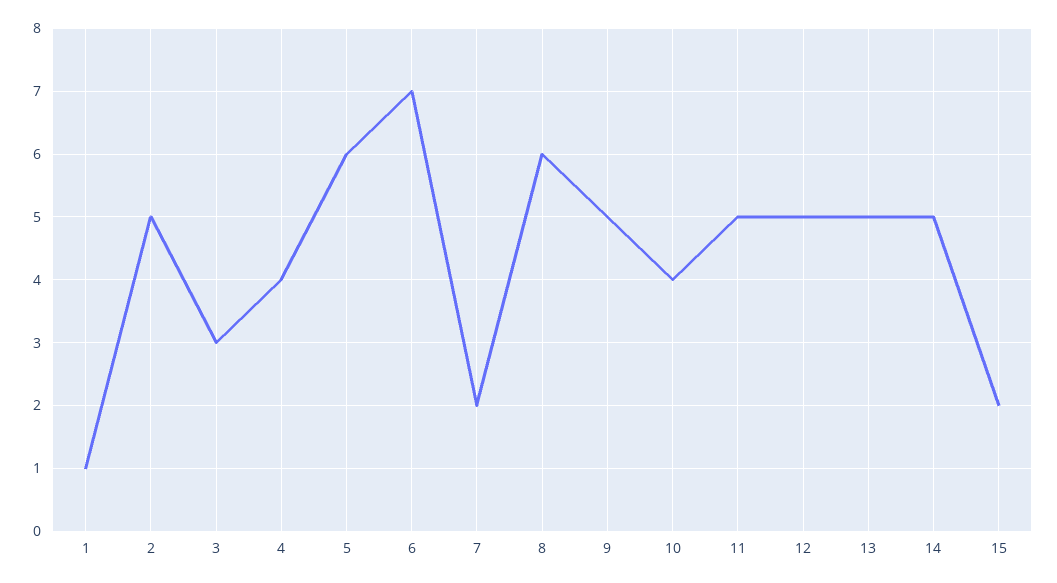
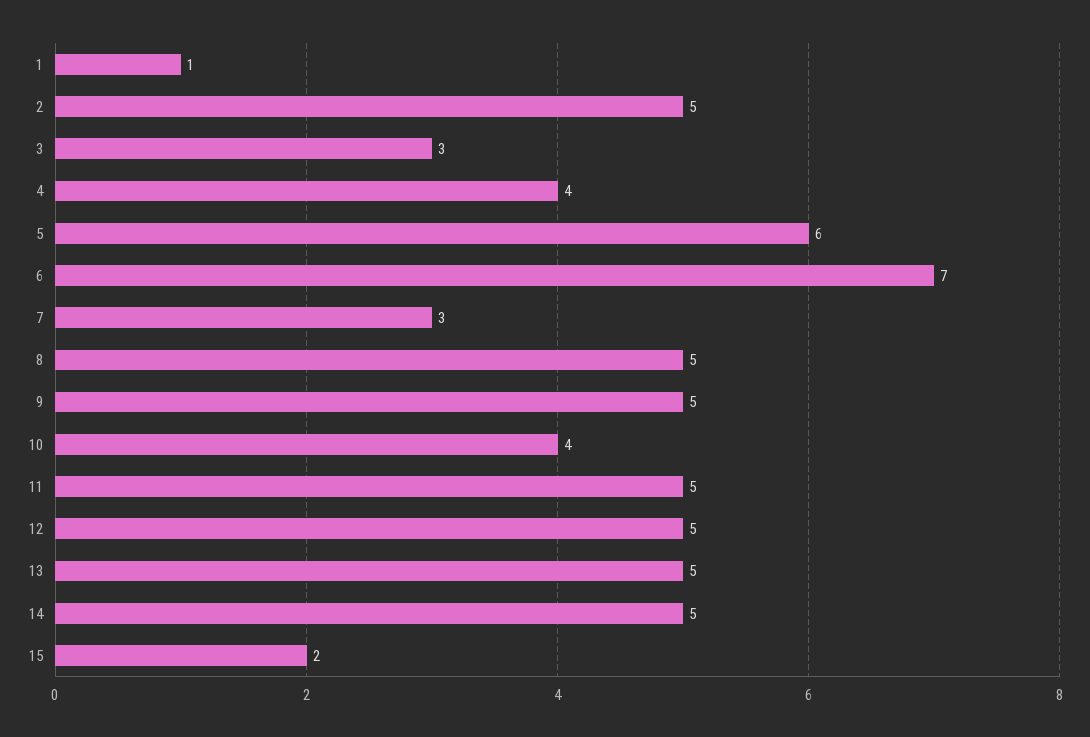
7: 2 -> 3
8: 6 -> 5

